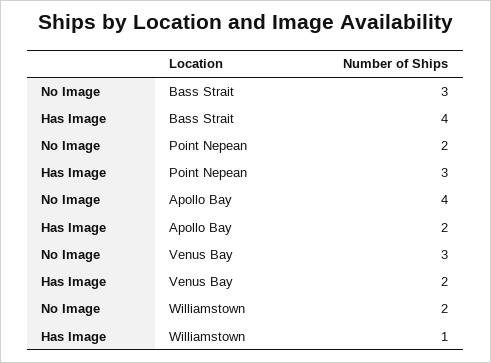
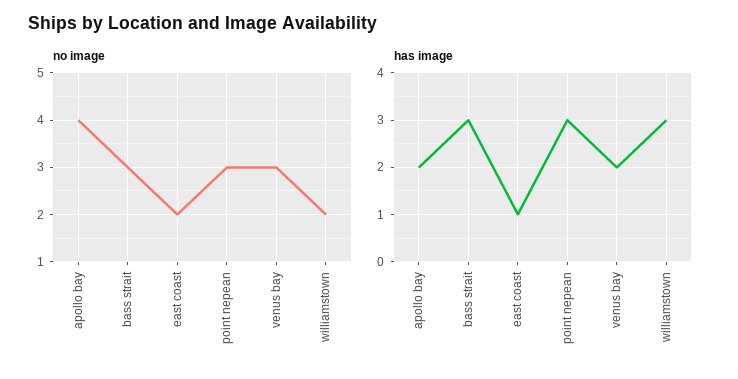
Has Image, Bass Strait: 4 -> 3
No Image, Point Nepean: 2 -> 3
Has Image, Williamstown: 1 -> 3
No Image, east coast: none -> 2
Has Image, east coast: none -> 1

